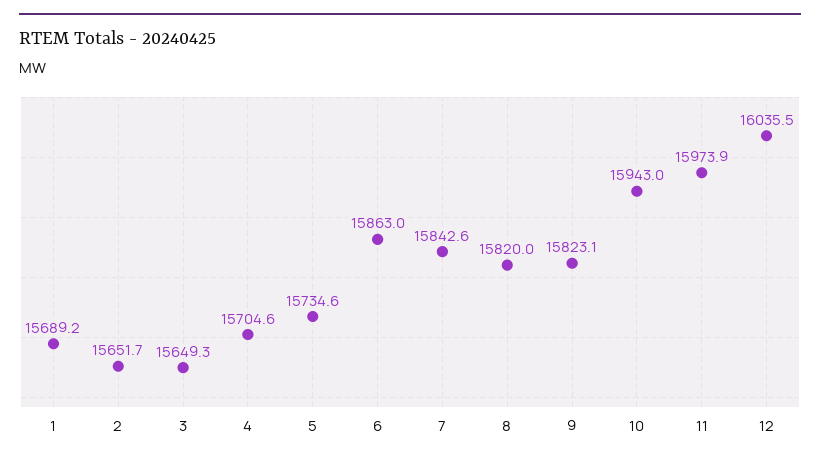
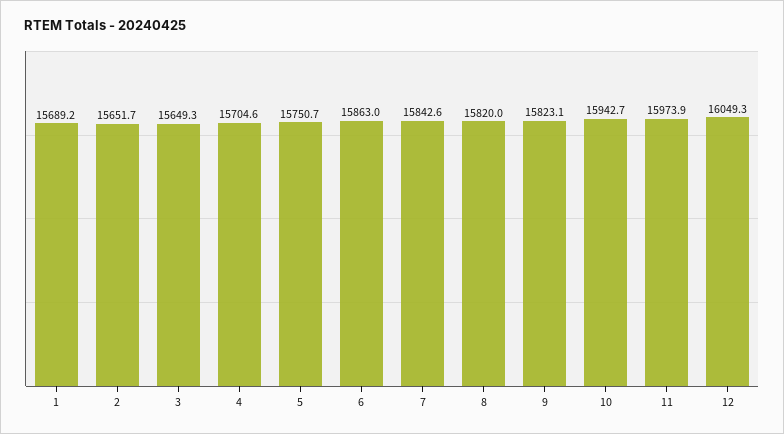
5: 15734.6 -> 15750.7
10: 15943 -> 15942.7
12: 16035.5 -> 16049.3

